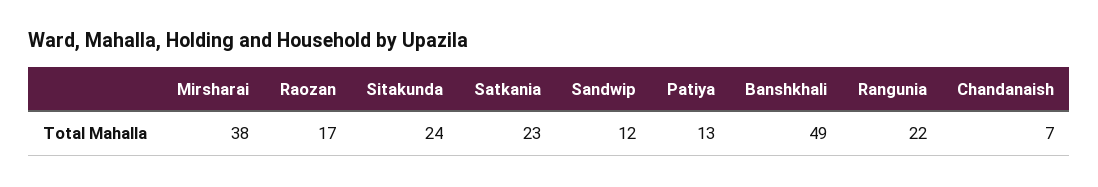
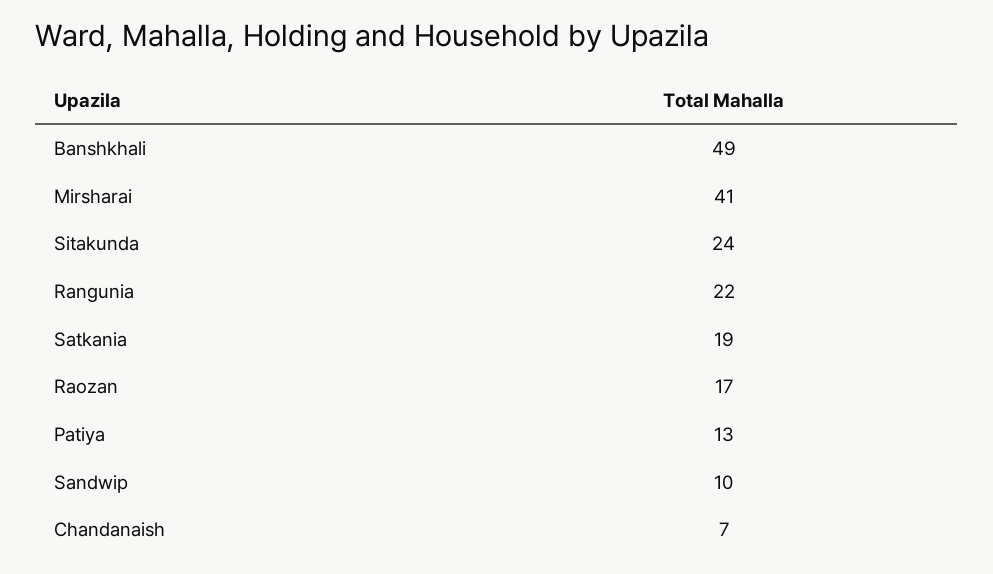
Mirsharai: 38 -> 41
Satkania: 23 -> 19
Sandwip: 12 -> 10

